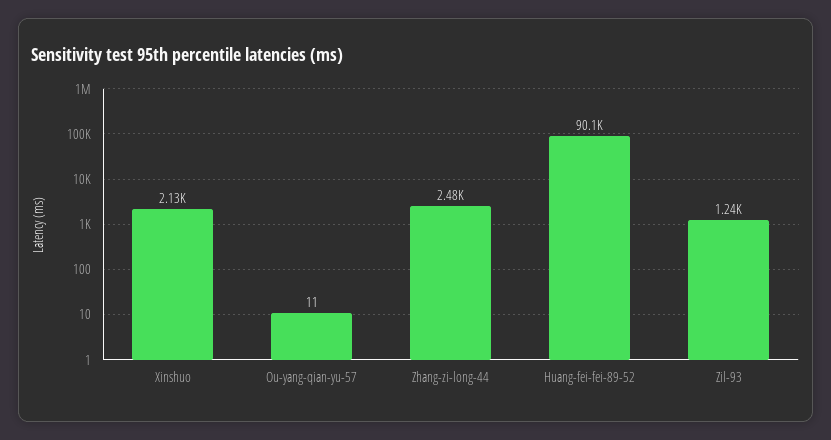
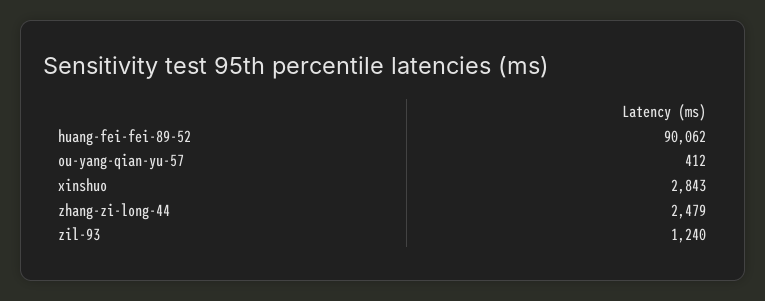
Xinshuo: 2130 -> 2843
Ou-yang-qian-yu-57: 11 -> 412

